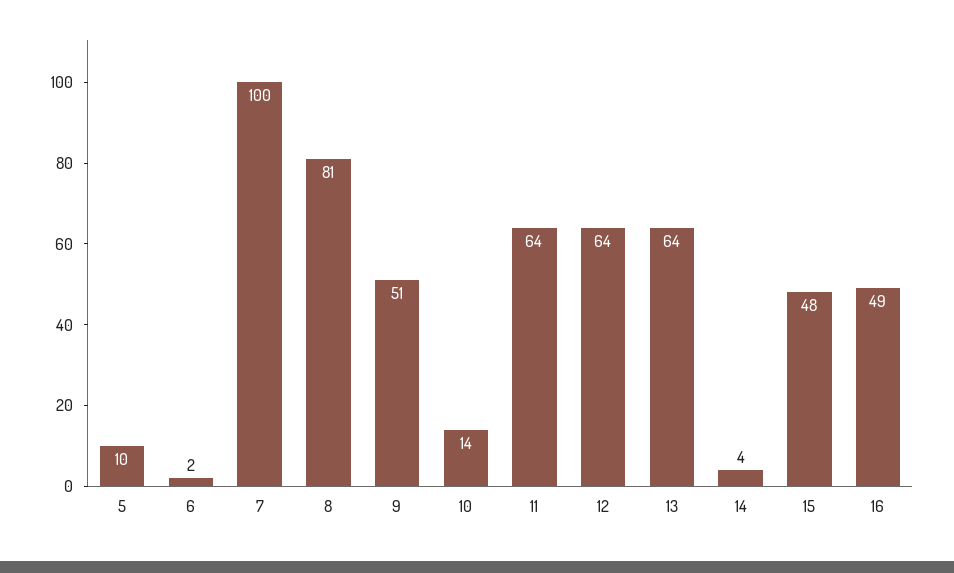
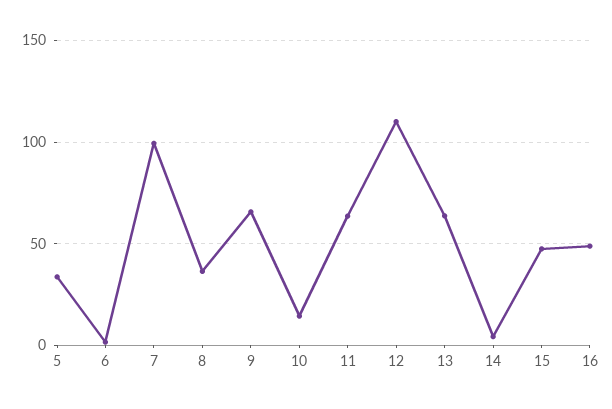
5: 10 -> 35
8: 81 -> 35
9: 51 -> 65
12: 64 -> 110

